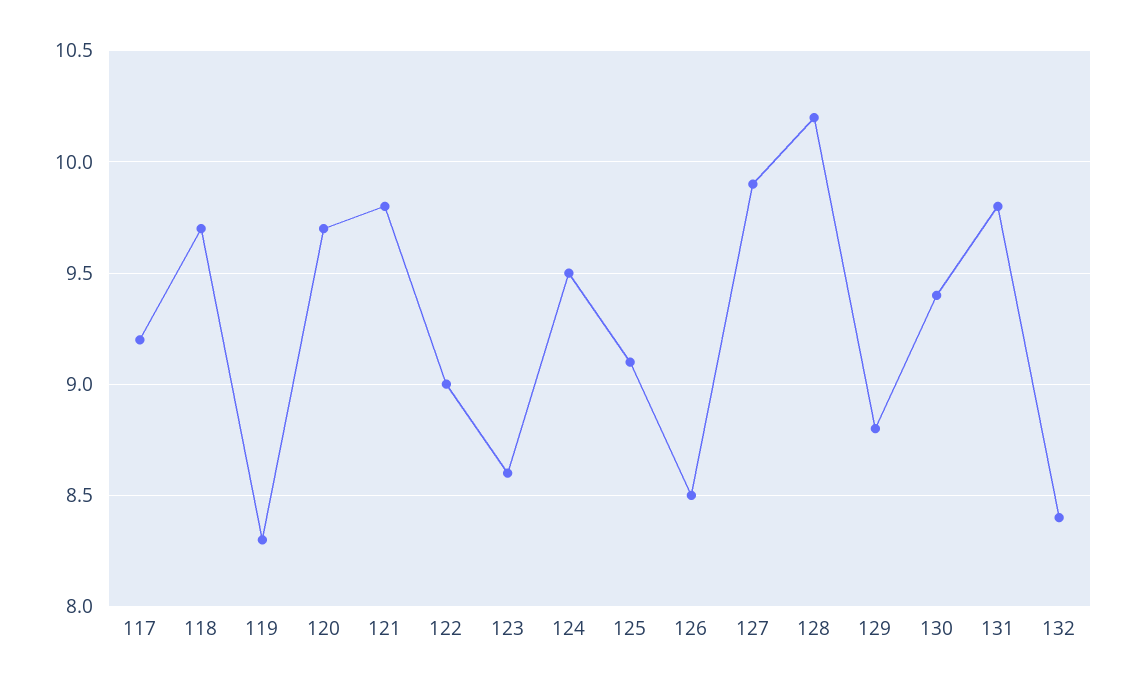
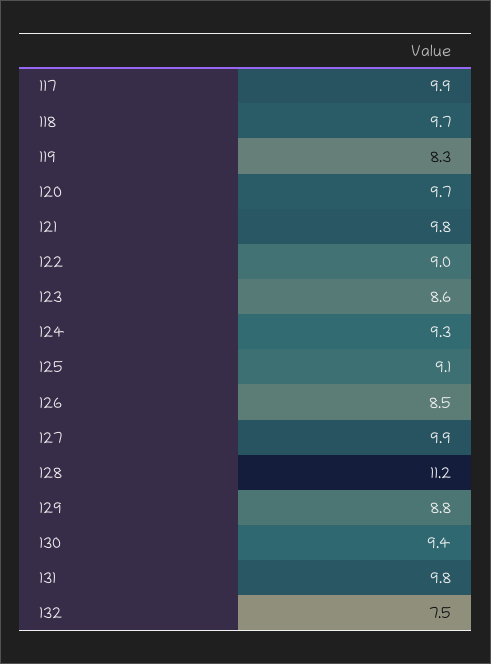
117: 9.2 -> 9.9
124: 9.5 -> 9.3
128: 10.2 -> 11.2
132: 8.4 -> 7.5

